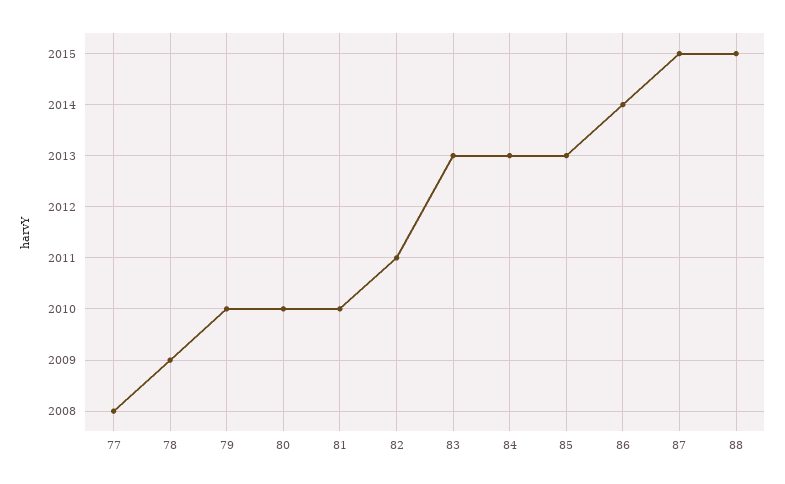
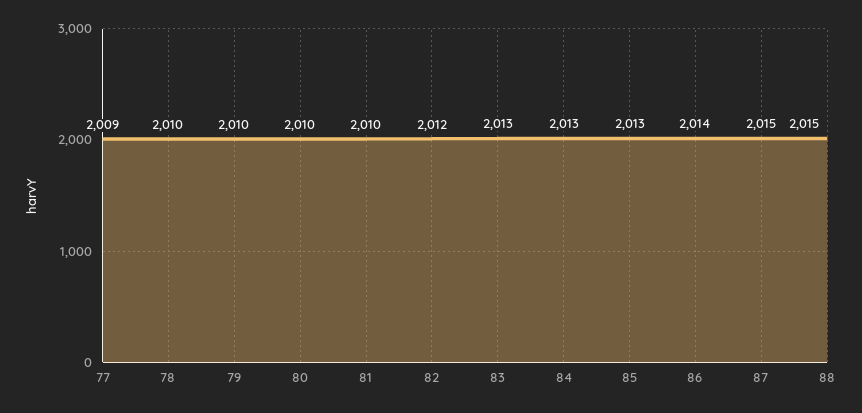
77: 2008 -> 2009
78: 2009 -> 2010
82: 2011 -> 2012

